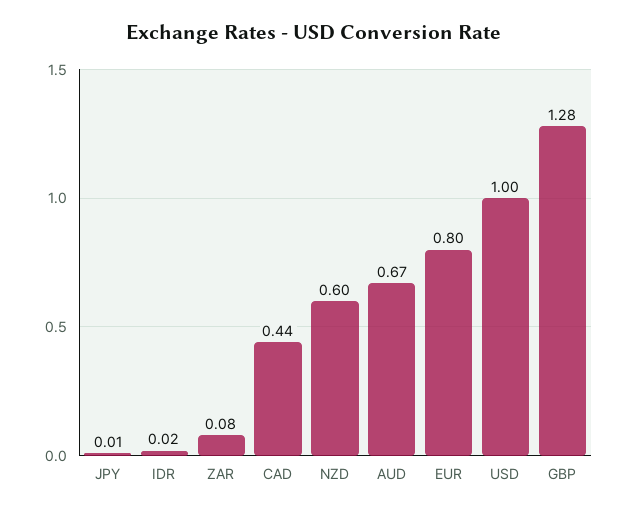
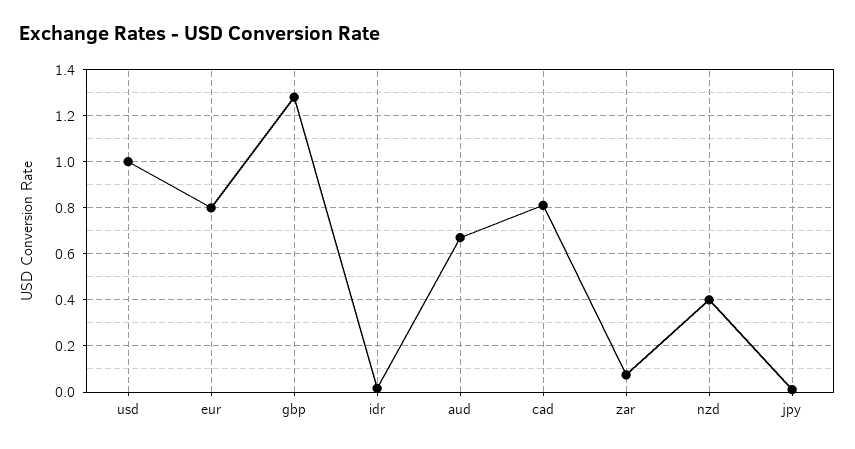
CAD: 0.44 -> 0.8
NZD: 0.6 -> 0.4

